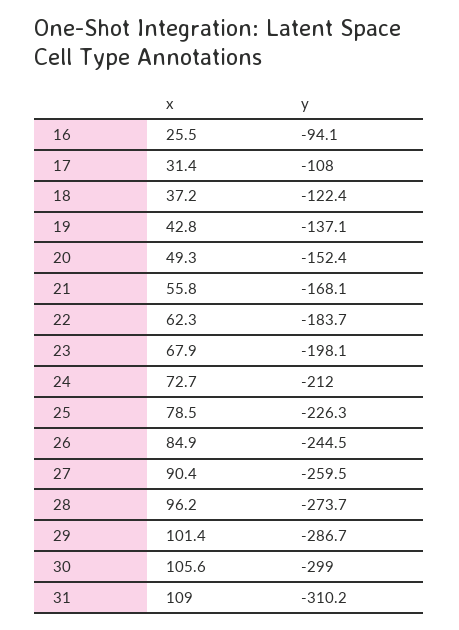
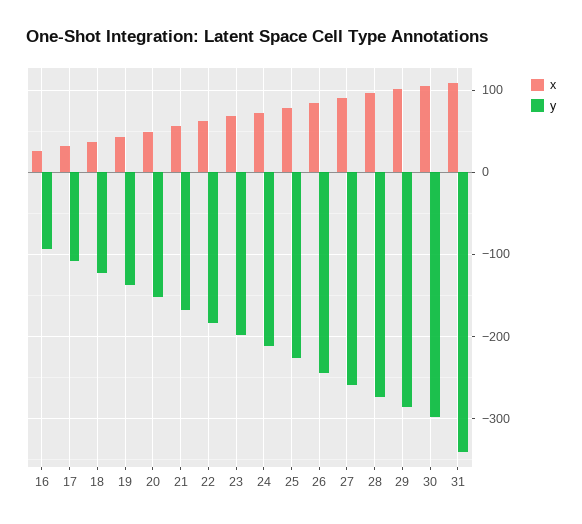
y, 31: -310.2 -> -340

